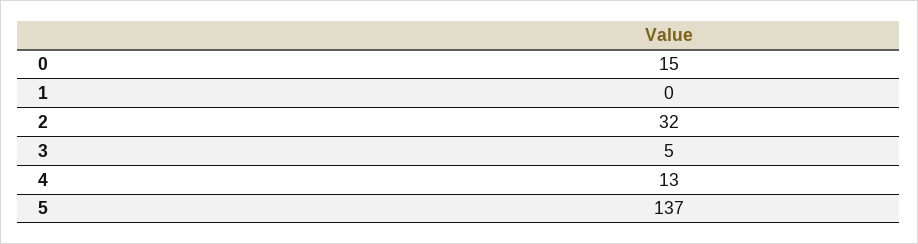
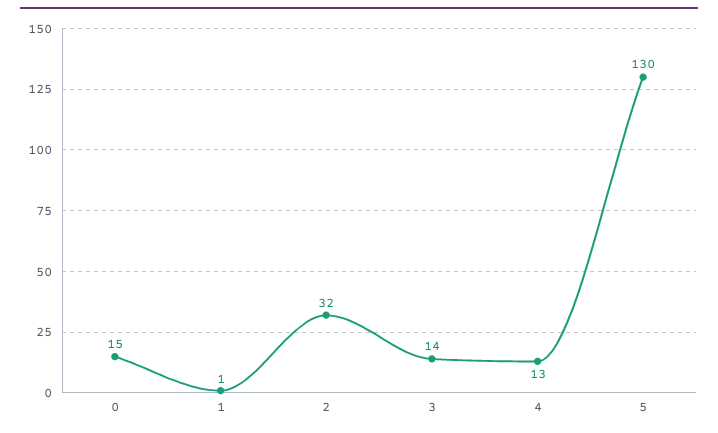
1: 0 -> 1
3: 5 -> 14
5: 137 -> 130

